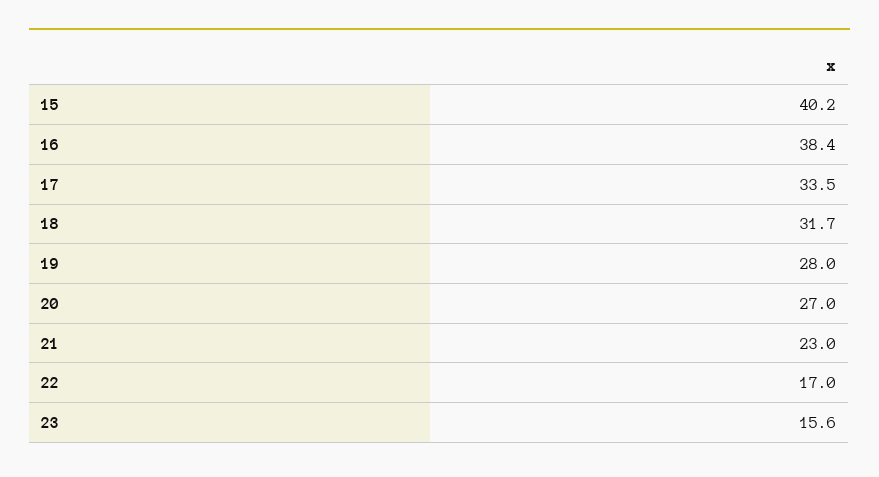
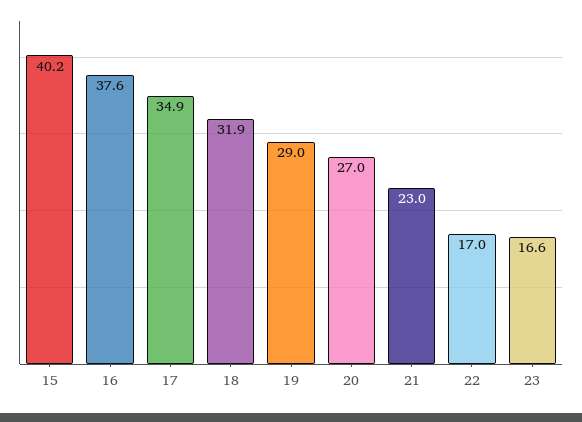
16: 38.4 -> 37.6
17: 33.5 -> 34.9
18: 31.7 -> 31.9
19: 28 -> 29
23: 15.6 -> 16.6

